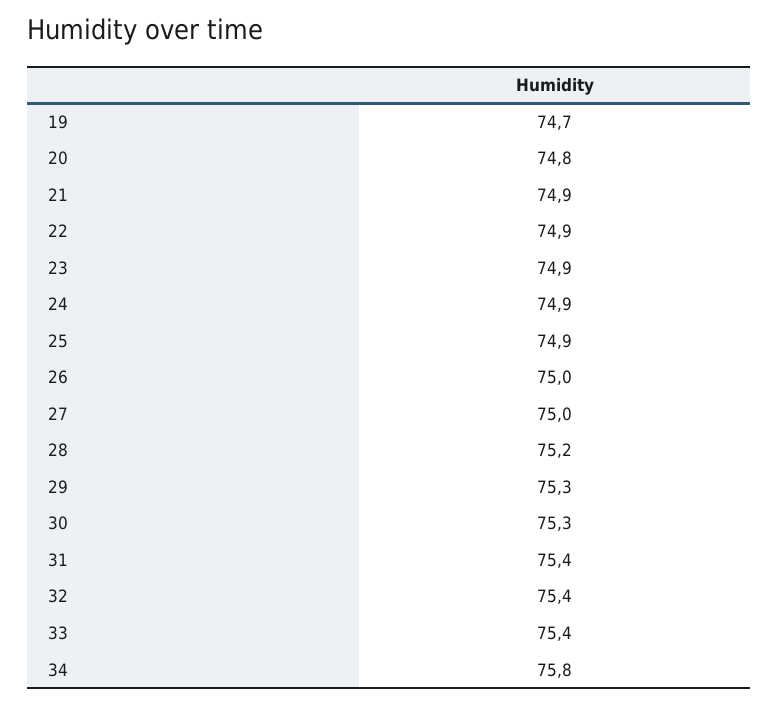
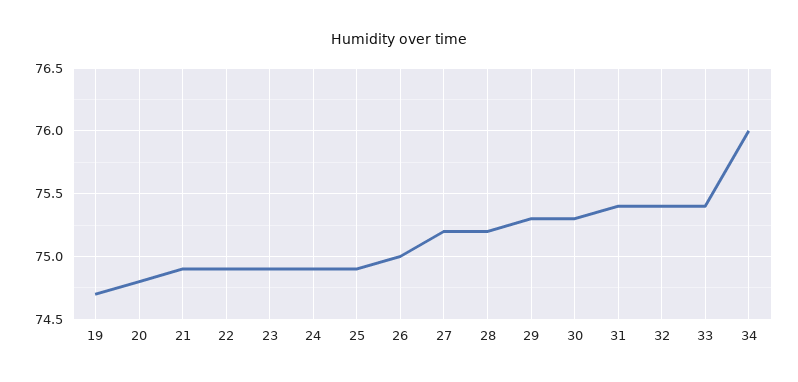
27: 75 -> 75.2
34: 75.8 -> 76

